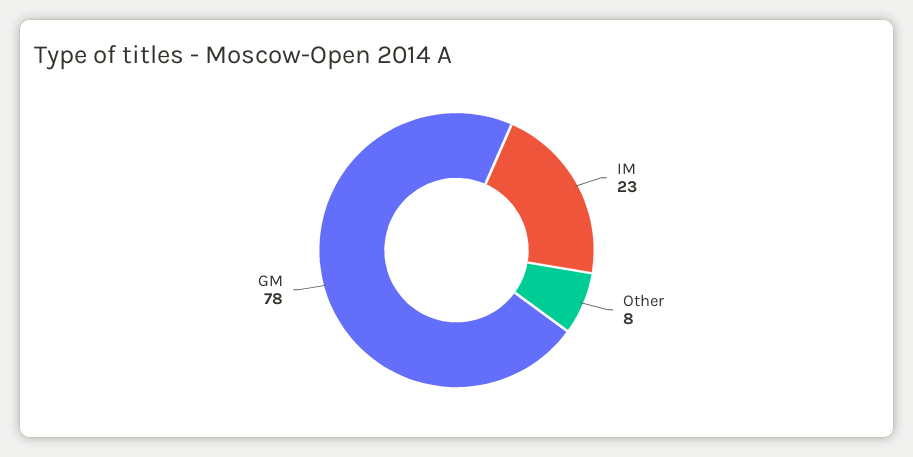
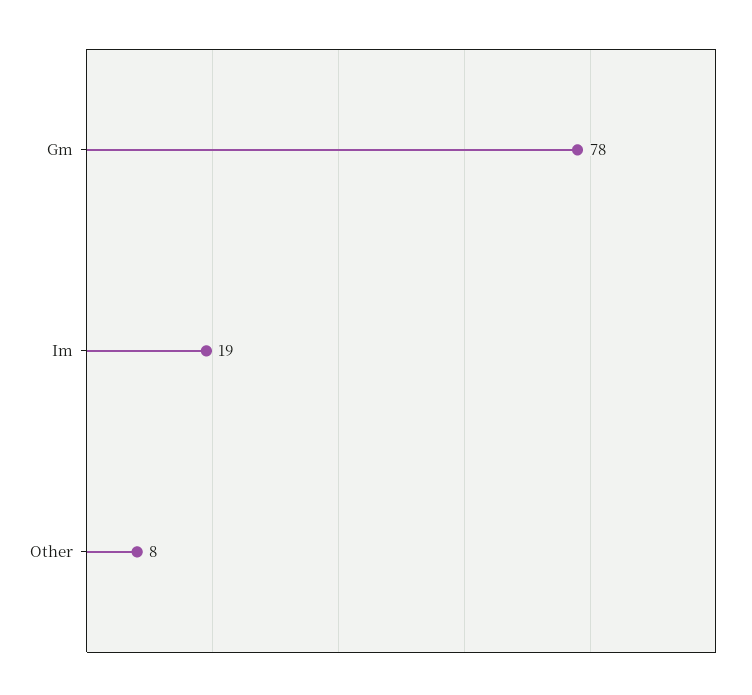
IM: 23 -> 19

